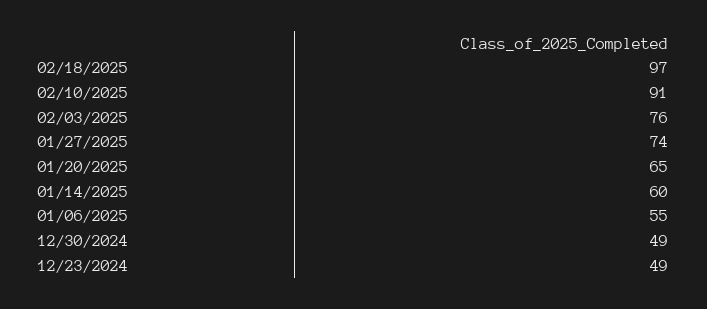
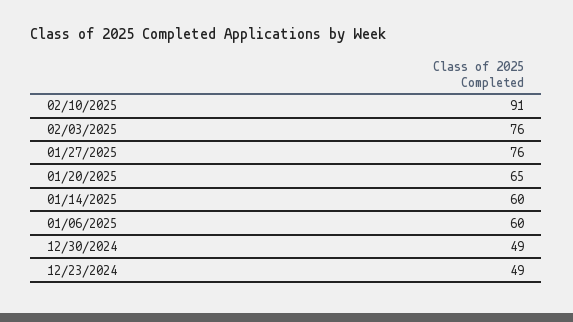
02/18/2025: 97 -> none
01/27/2025: 74 -> 76
01/06/2025: 55 -> 60

